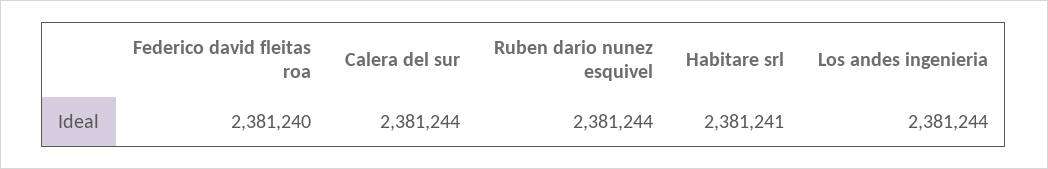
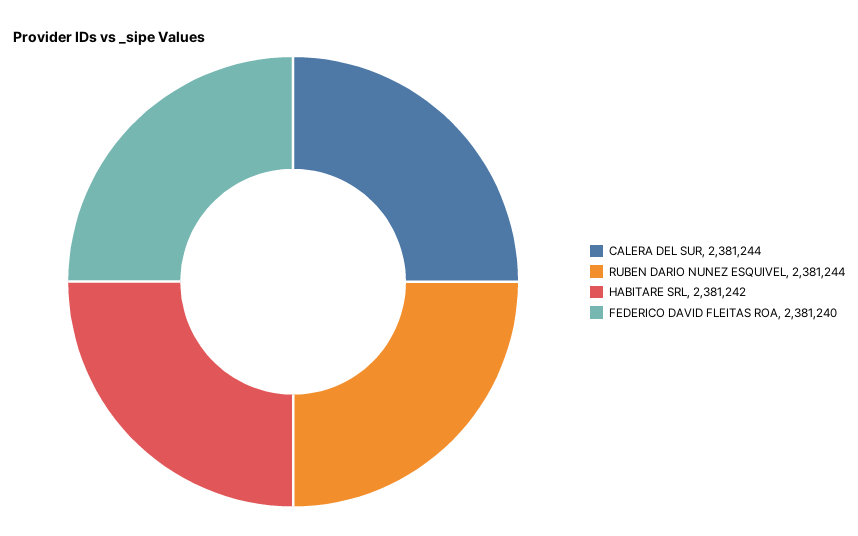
Habitare srl: 2381241 -> 2381242
Los andes ingenieria: 2381244 -> none

